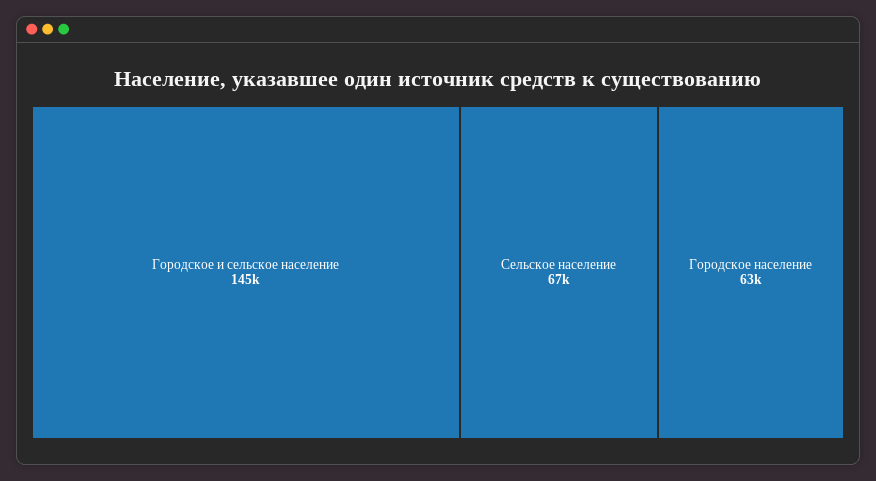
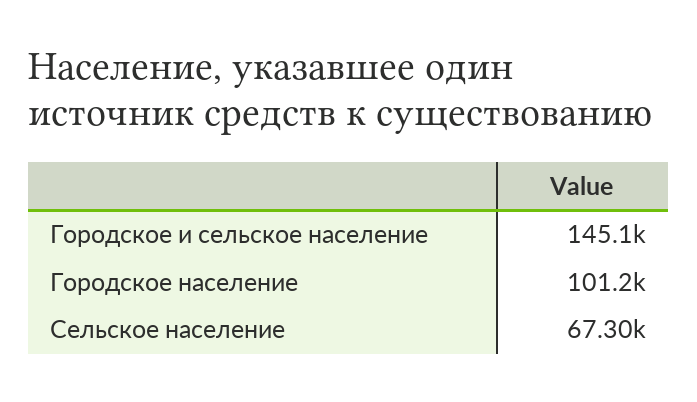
Городское население: 63000 -> 101200

